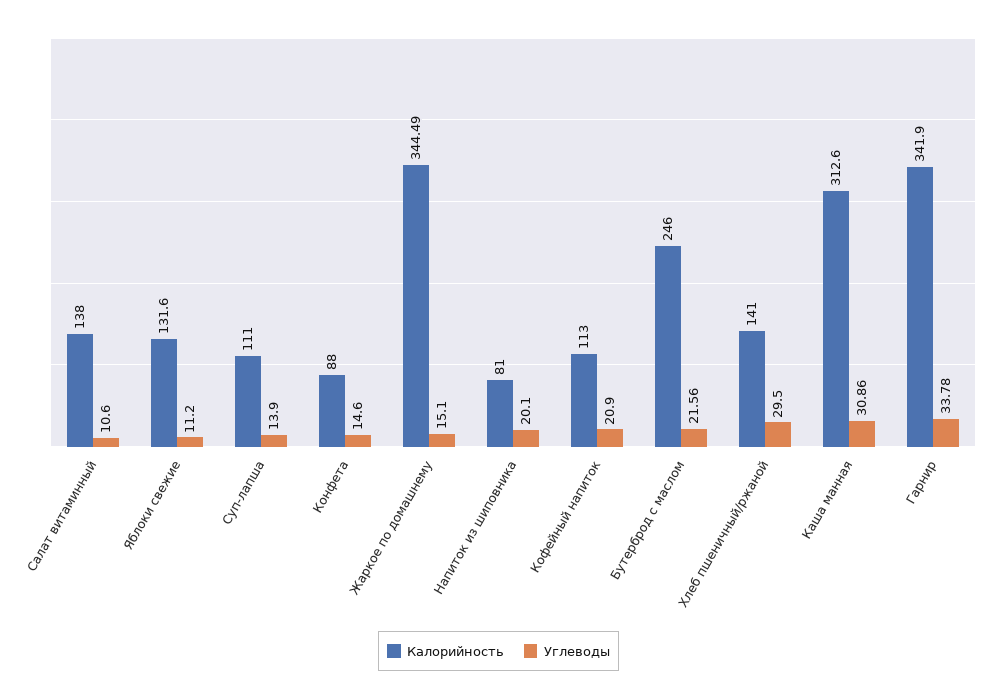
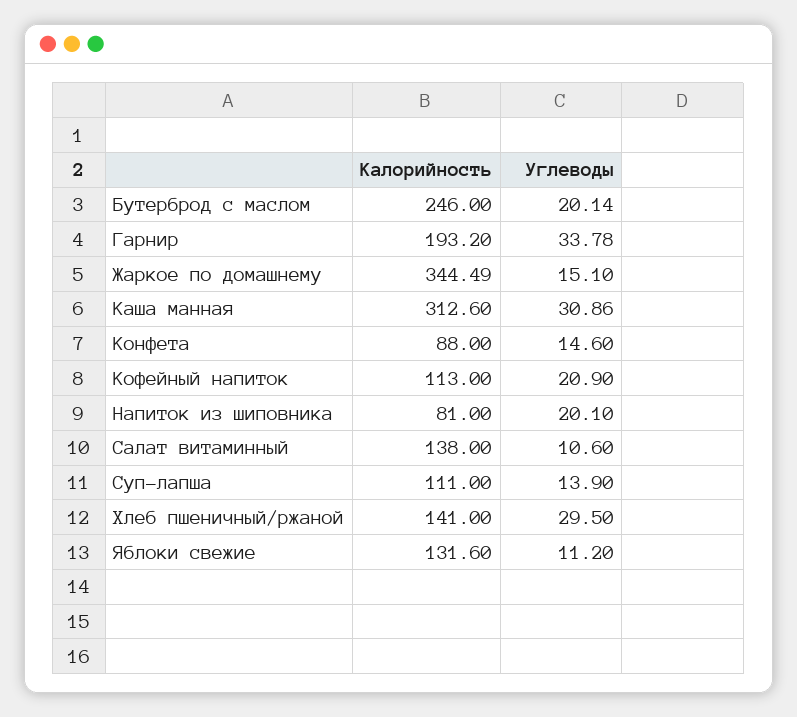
Углеводы, Бутерброд с маслом: 21.56 -> 20.14
Калорийность, Гарнир: 341.9 -> 193.2

